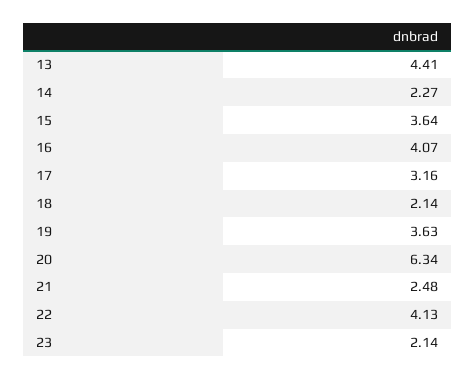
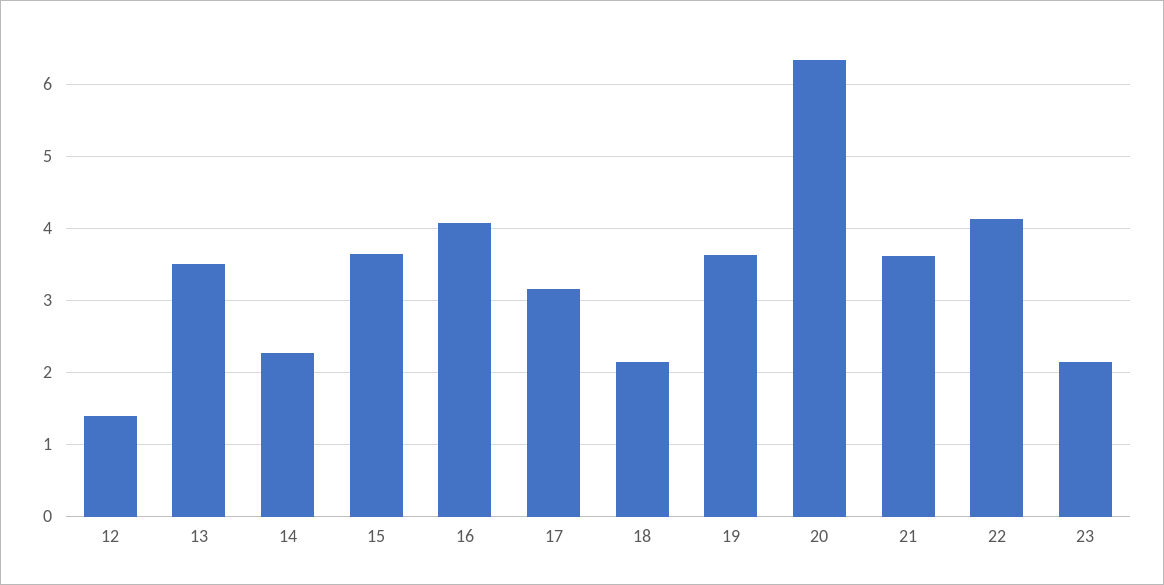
13: 4.41 -> 3.5
21: 2.48 -> 3.6
12: none -> 1.4

